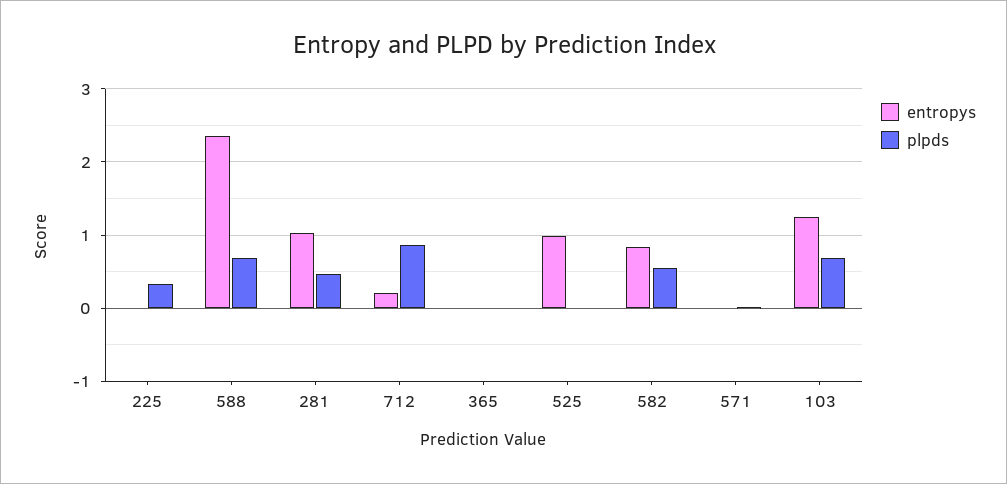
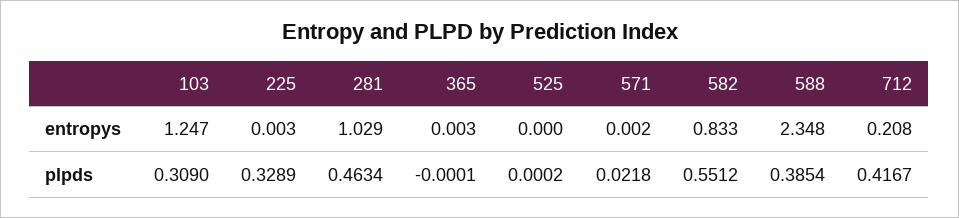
plpds, 588: 0.7 -> 0.3854
plpds, 712: 0.9 -> 0.4167
entropys, 525: 1 -> 0
plpds, 103: 0.7 -> 0.309

